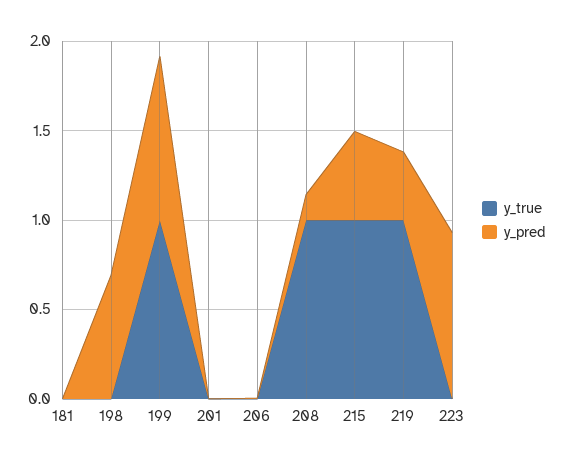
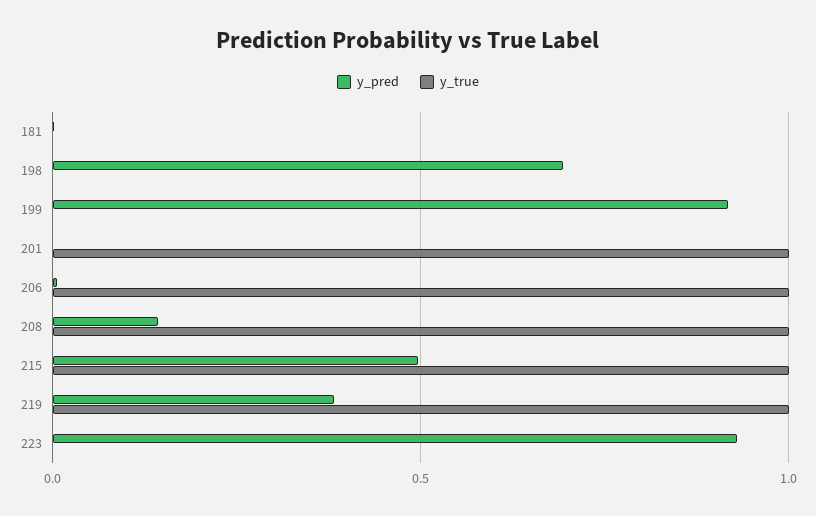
y_true, 199: 1 -> 0
y_true, 201: 0 -> 1
y_true, 206: 0 -> 1

